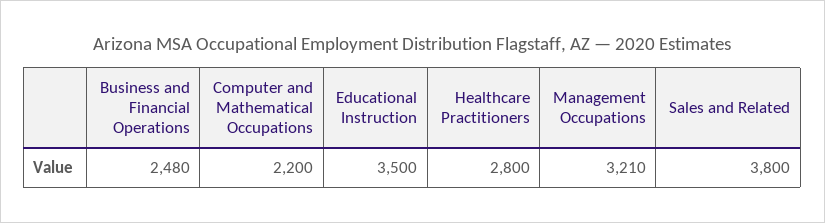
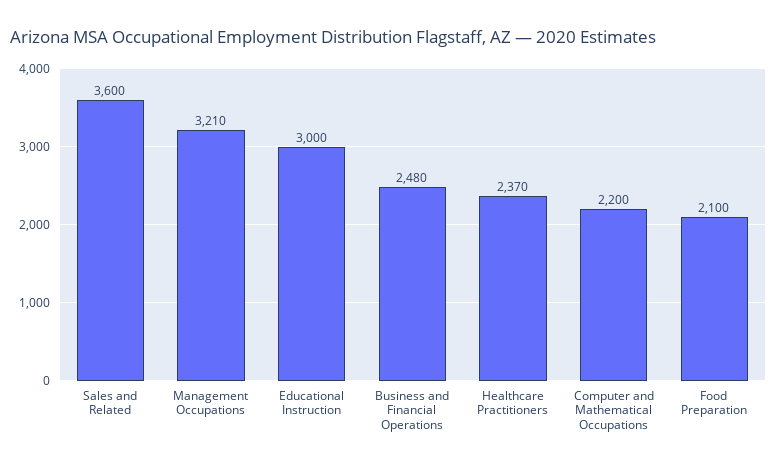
Educational Instruction: 3500 -> 3000
Healthcare Practitioners: 2800 -> 2370
Sales and Related: 3800 -> 3600
Food Preparation: none -> 2100

